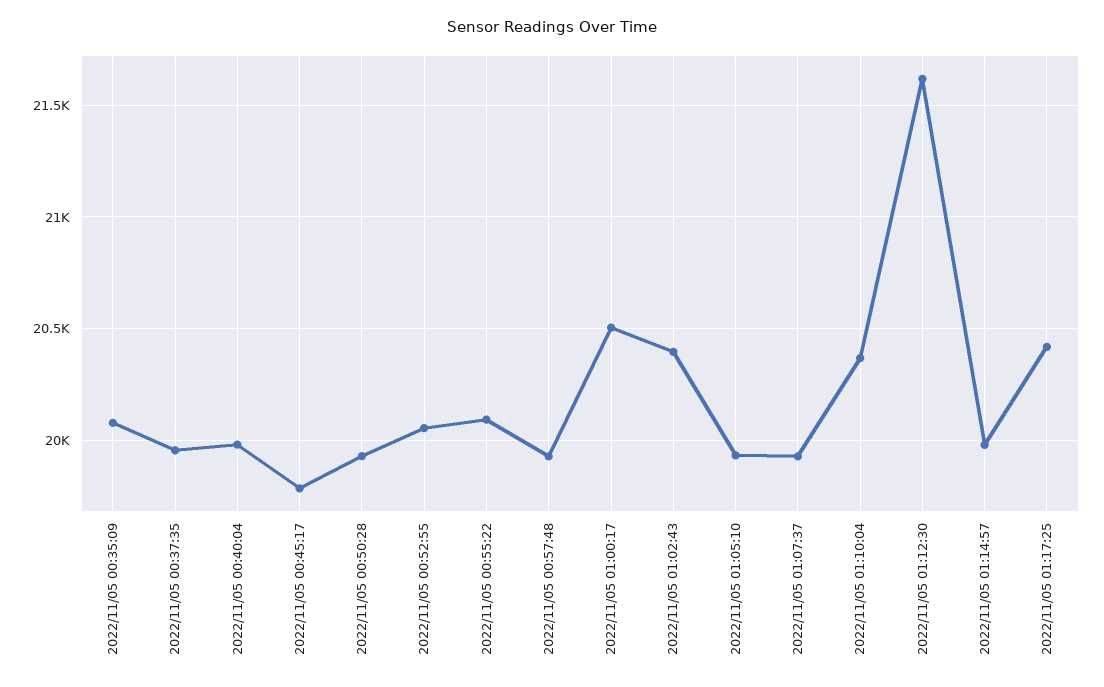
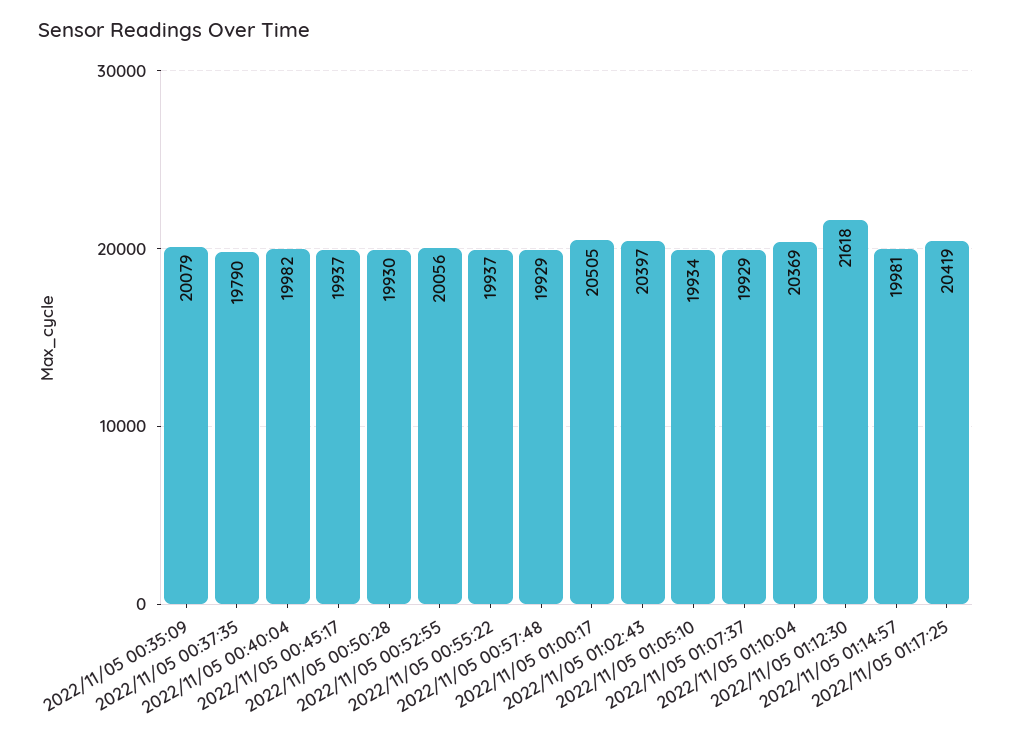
2022/11/05 00:37:35: 19950 -> 19790
2022/11/05 00:45:17: 19800 -> 19937
2022/11/05 00:55:22: 20100 -> 19937

